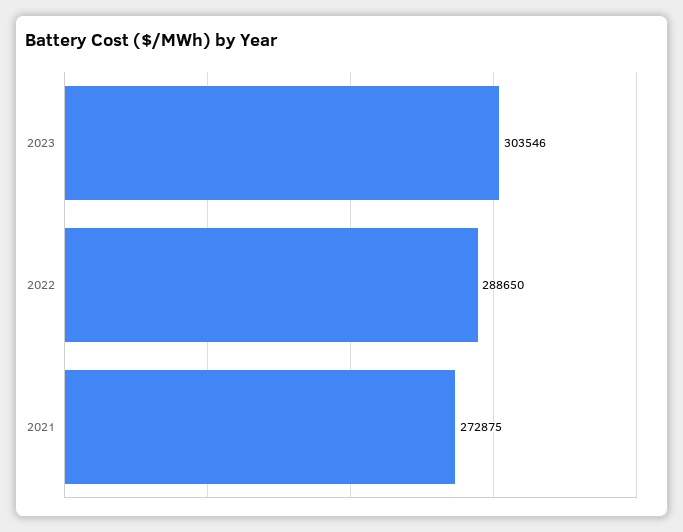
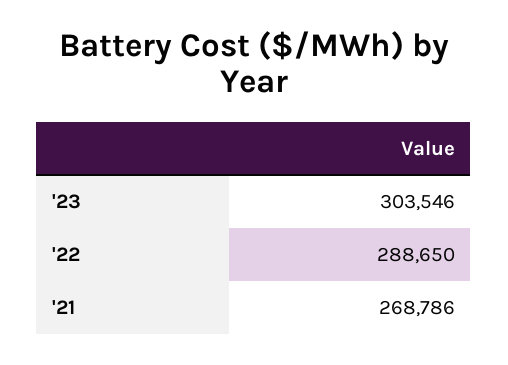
2021: 272875 -> 268786

